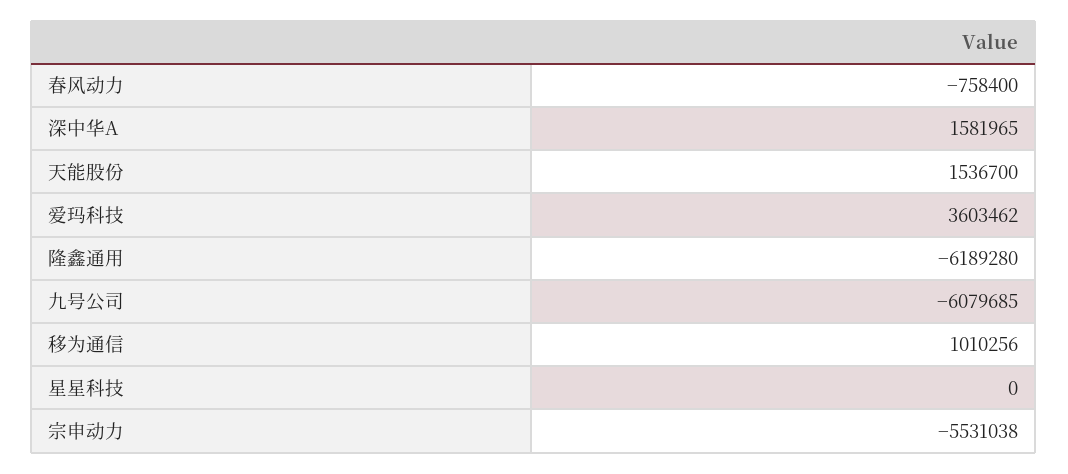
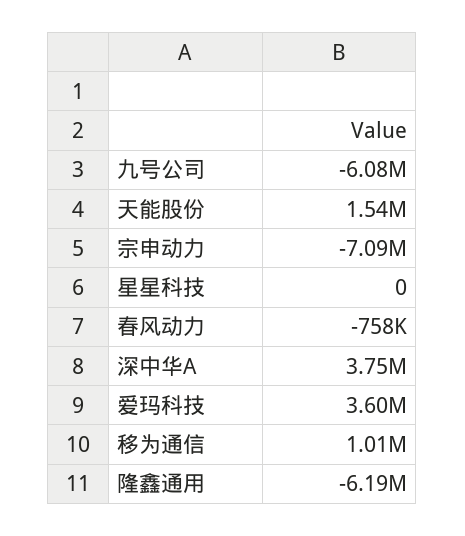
深中华A: 1581965 -> 3750000
宗申动力: -5531038 -> -7090000

